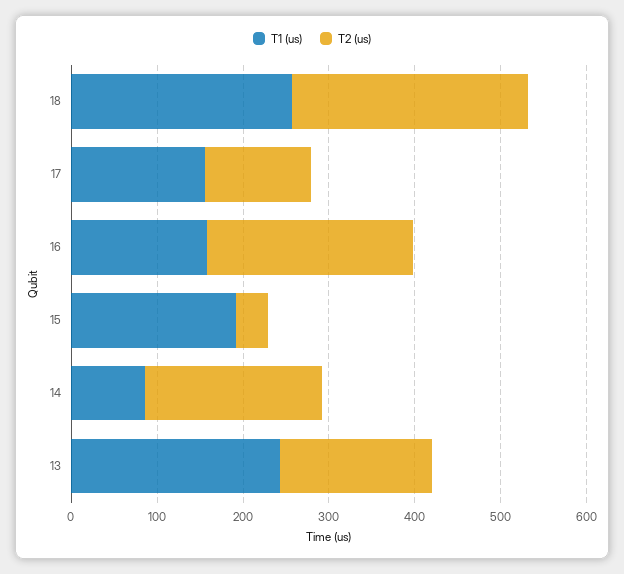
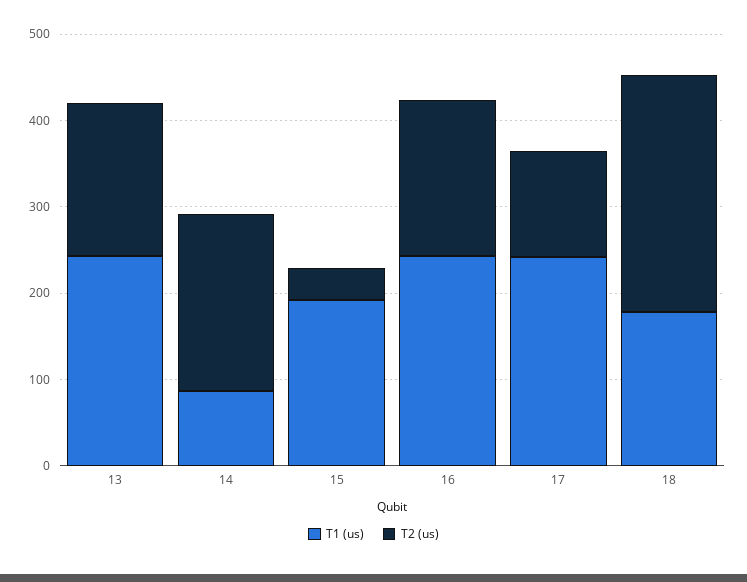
T1 (us), 18: 260 -> 180
T1 (us), 17: 160 -> 240
T1 (us), 16: 160 -> 240
T2 (us), 16: 240 -> 180

